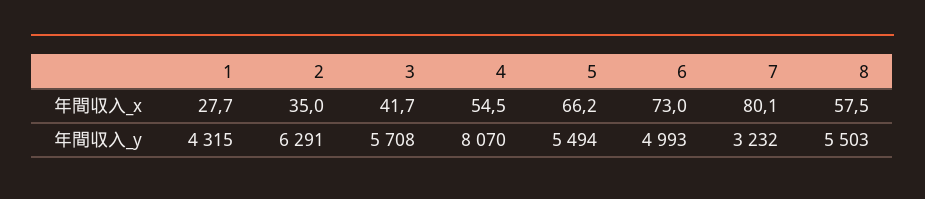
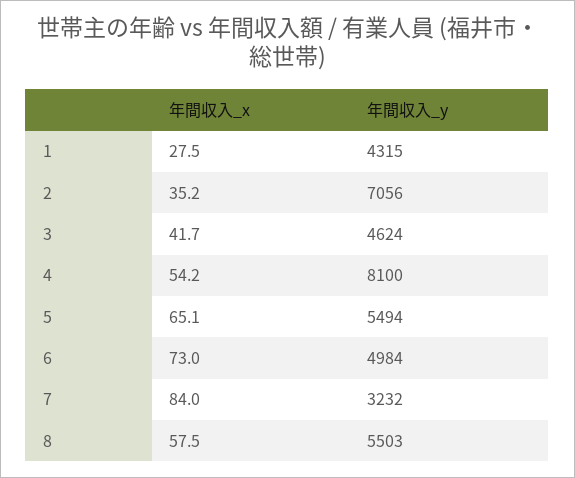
1, 年間収入_x: 27.7 -> 27.5
2, 年間収入_x: 35 -> 35.2
4, 年間収入_x: 54.5 -> 54.2
5, 年間収入_x: 66.2 -> 65.1
7, 年間収入_x: 80.1 -> 84
2, 年間収入_y: 6291 -> 7056
3, 年間収入_y: 5708 -> 4624
4, 年間収入_y: 8070 -> 8100
6, 年間収入_y: 4993 -> 4984

